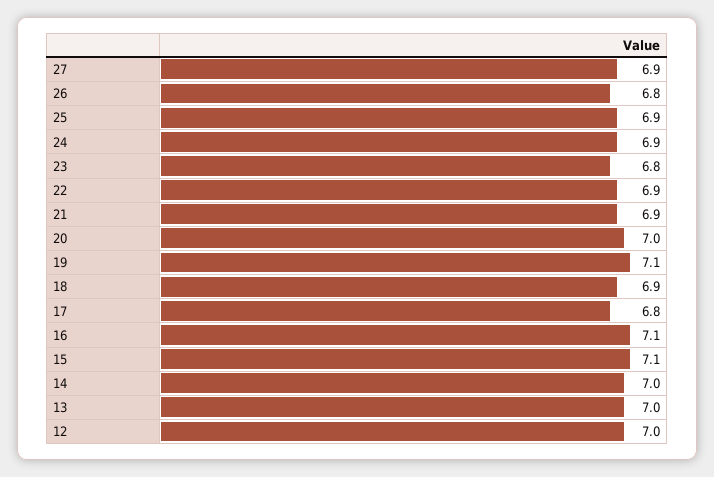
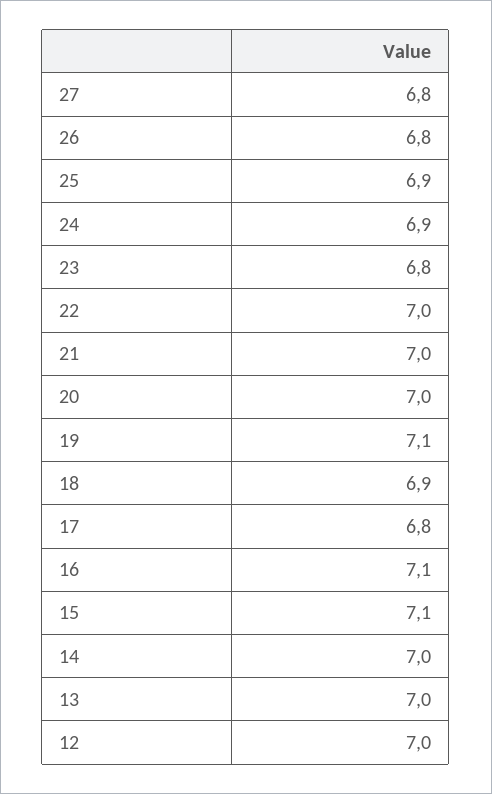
27: 6.9 -> 6.8
22: 6.9 -> 7
21: 6.9 -> 7

